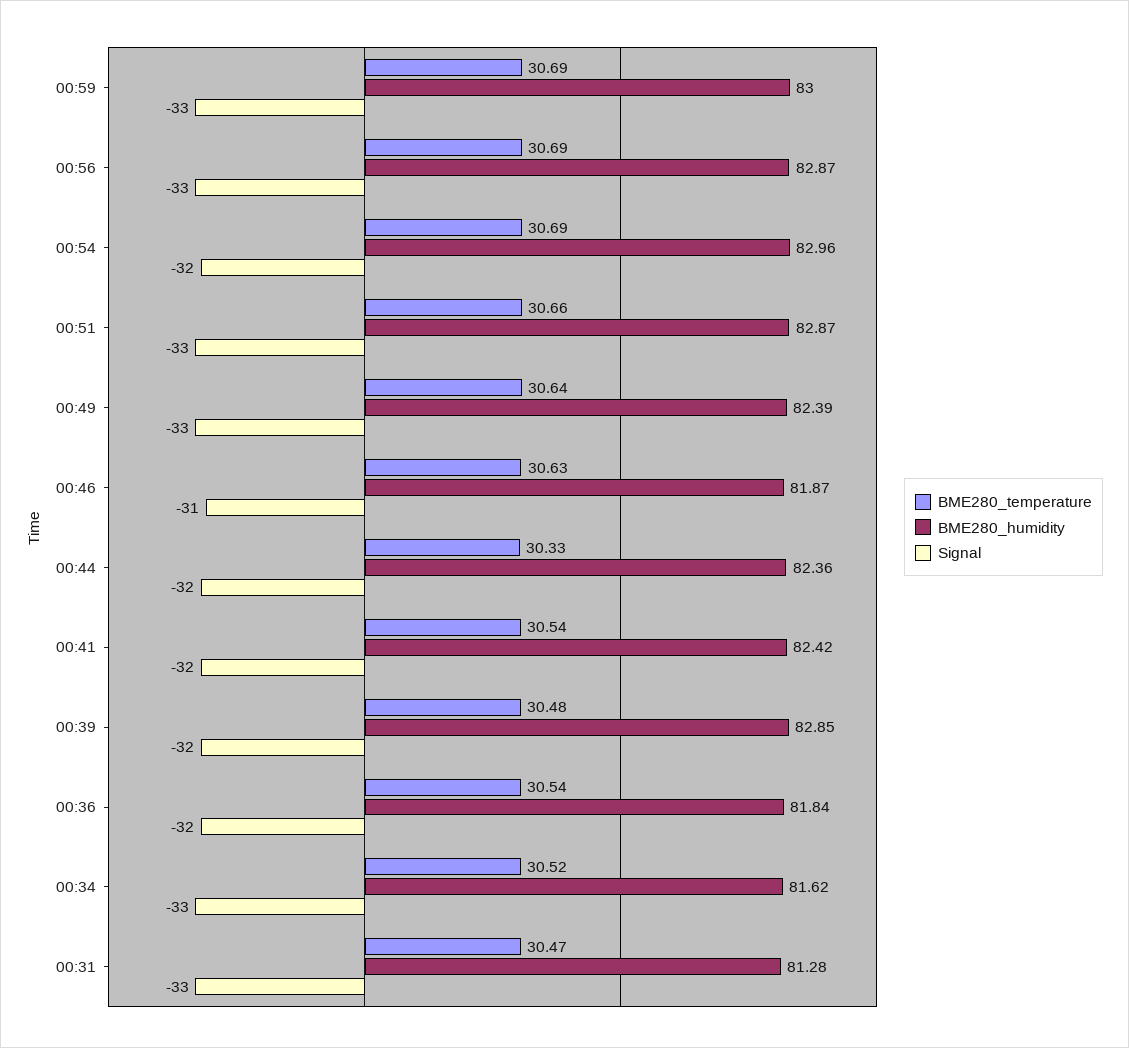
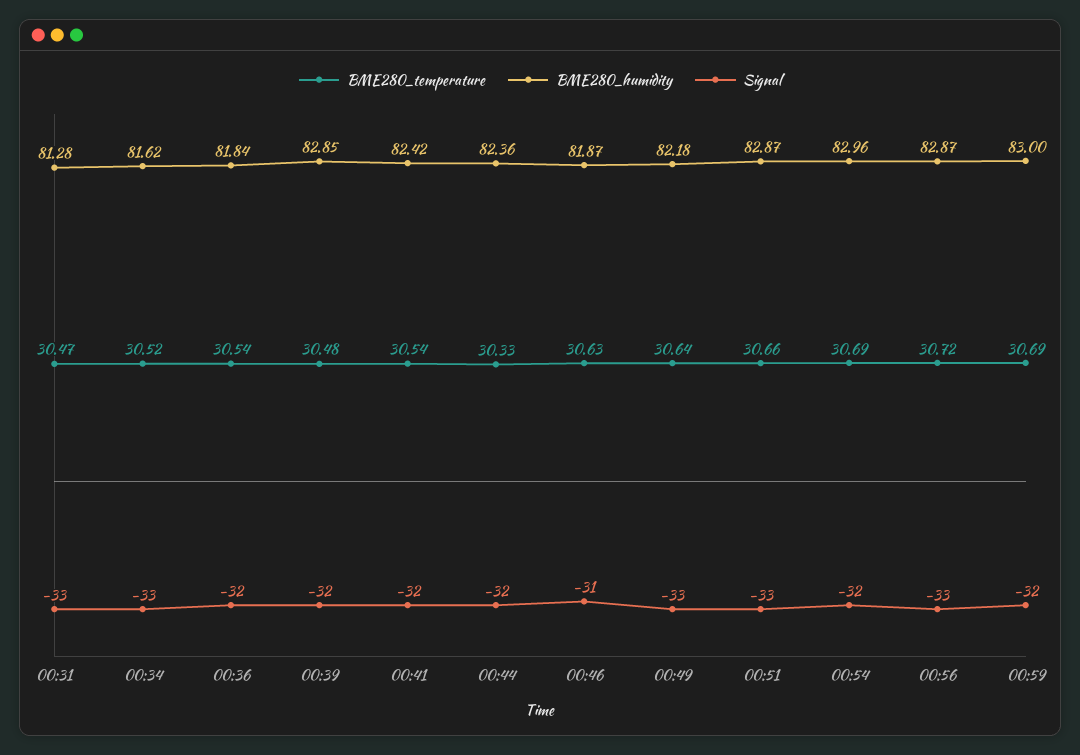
Signal, 00:59: -33 -> -32
BME280_temperature, 00:56: 30.69 -> 30.72
BME280_humidity, 00:49: 82.39 -> 82.18

